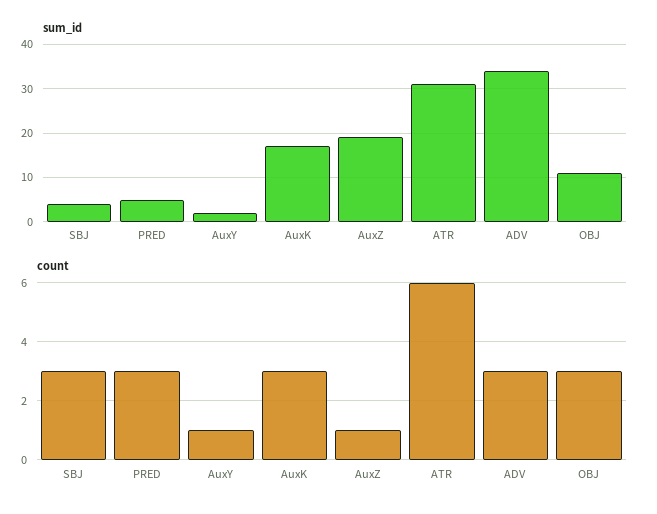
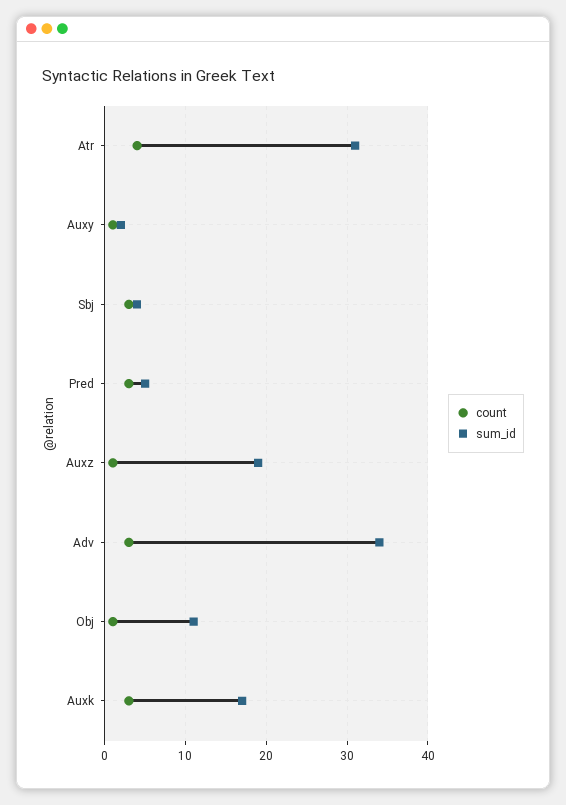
count, ATR: 6 -> 4
count, OBJ: 3 -> 1

